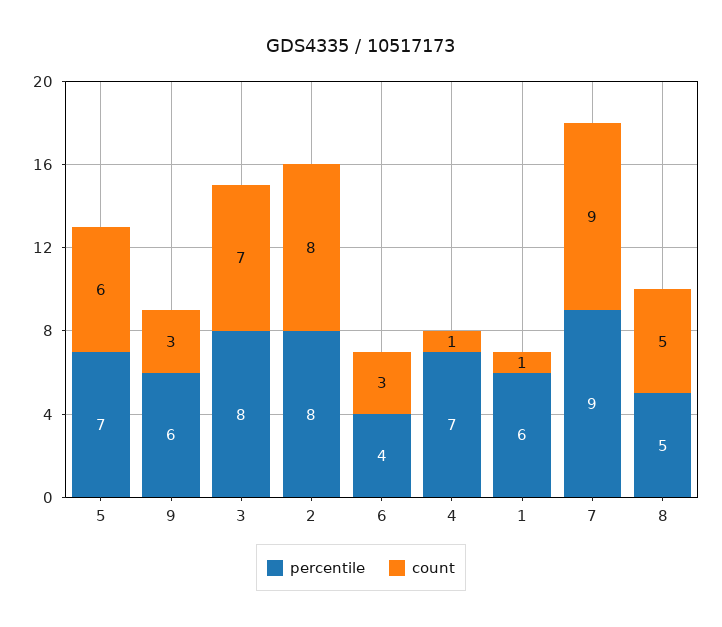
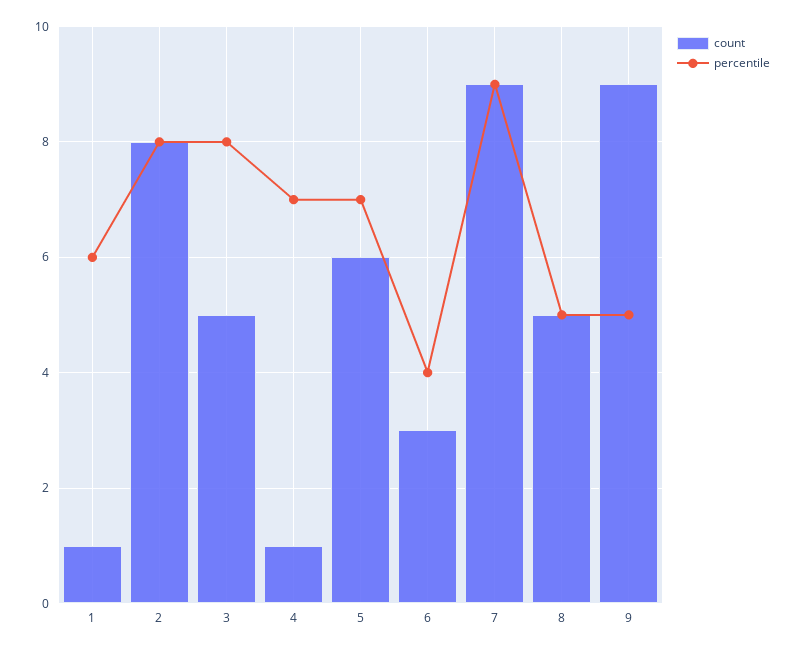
percentile, 9: 6 -> 5
count, 9: 3 -> 9
count, 3: 7 -> 5

